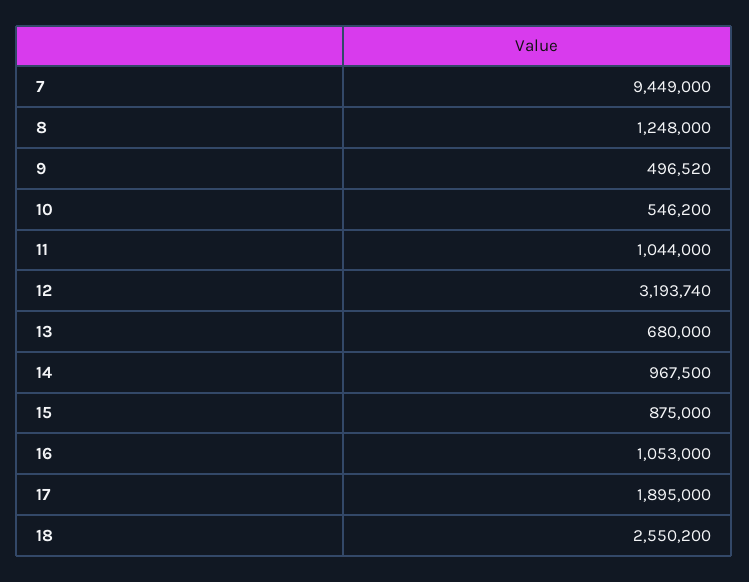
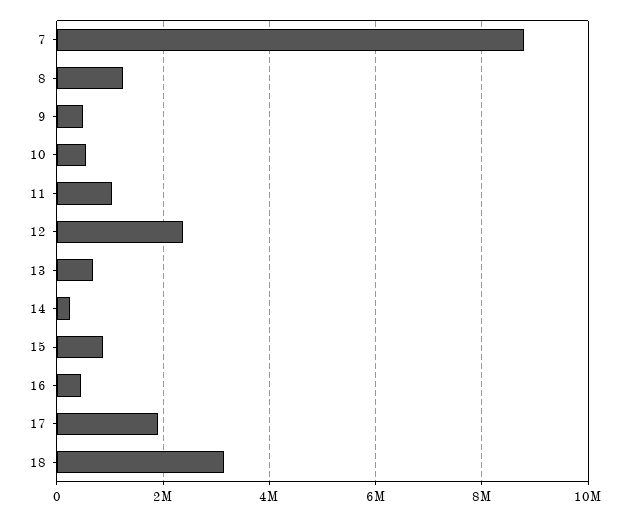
7: 9449000 -> 8800000
12: 3193740 -> 2400000
14: 967500 -> 200000
16: 1053000 -> 400000
18: 2550200 -> 3200000

